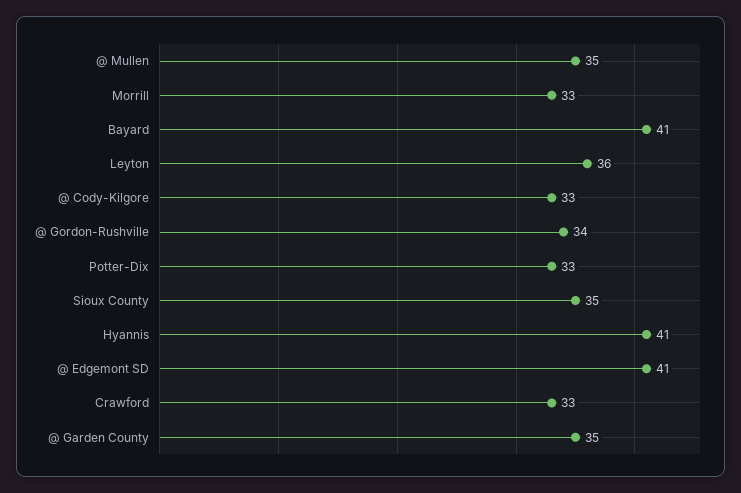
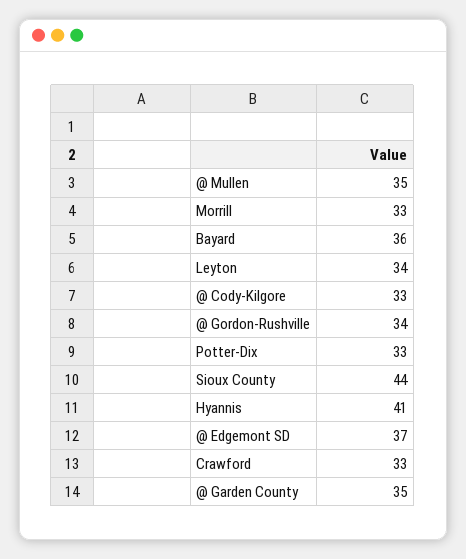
Bayard: 41 -> 36
Leyton: 36 -> 34
Sioux County: 35 -> 44
@ Edgemont SD: 41 -> 37

